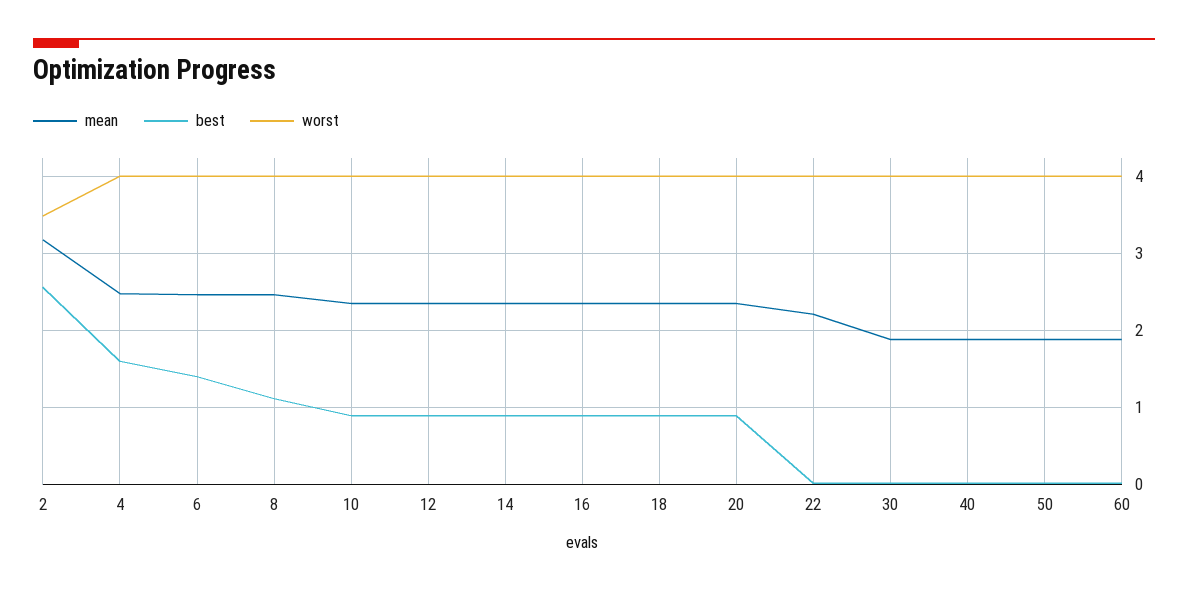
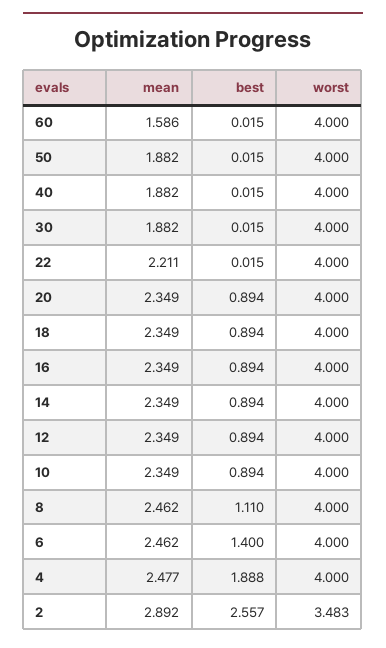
mean, 2: 3.2 -> 2.892
best, 4: 1.6 -> 1.888
mean, 60: 1.9 -> 1.586

